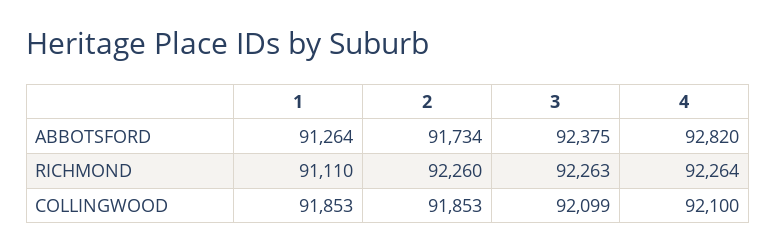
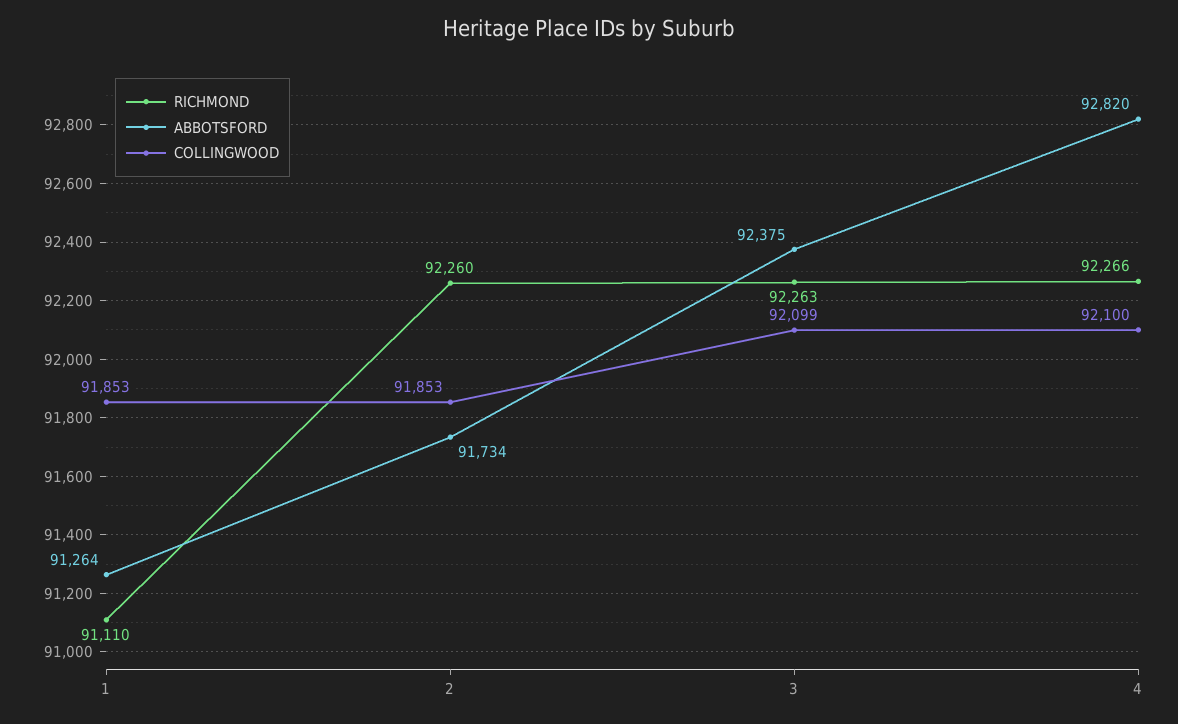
RICHMOND, 4: 92264 -> 92266

